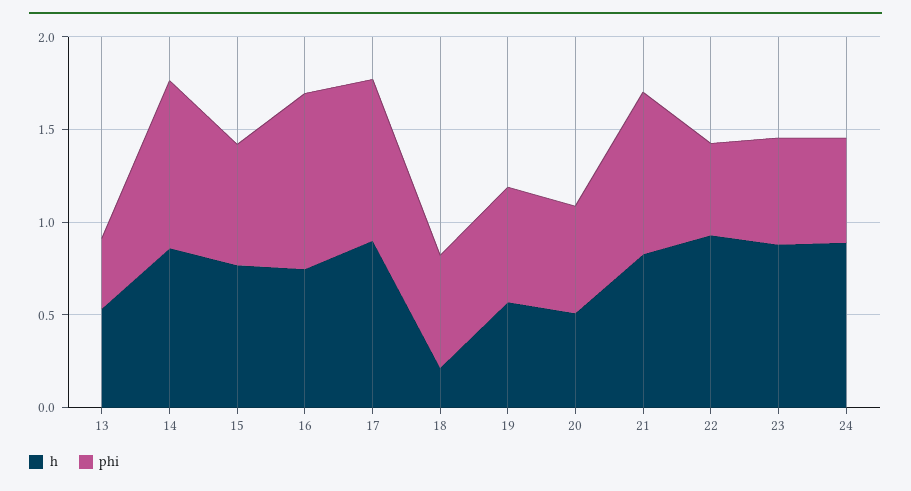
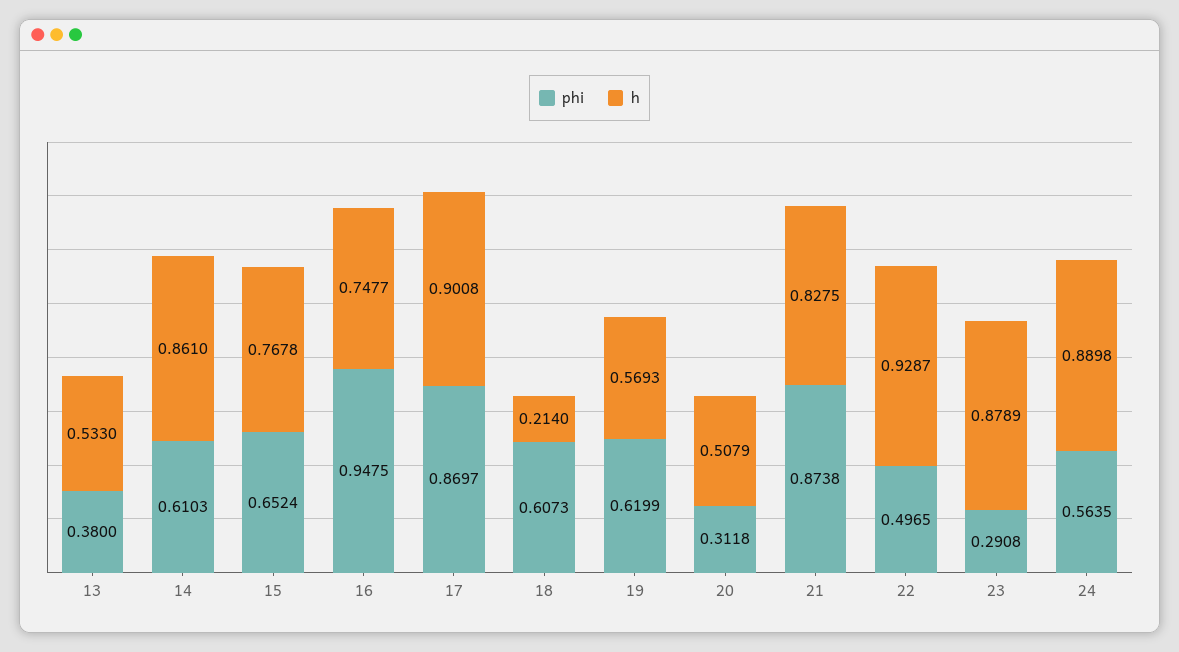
phi, 14: 0.9 -> 0.6103
phi, 20: 0.6 -> 0.3118
phi, 23: 0.6 -> 0.2908

